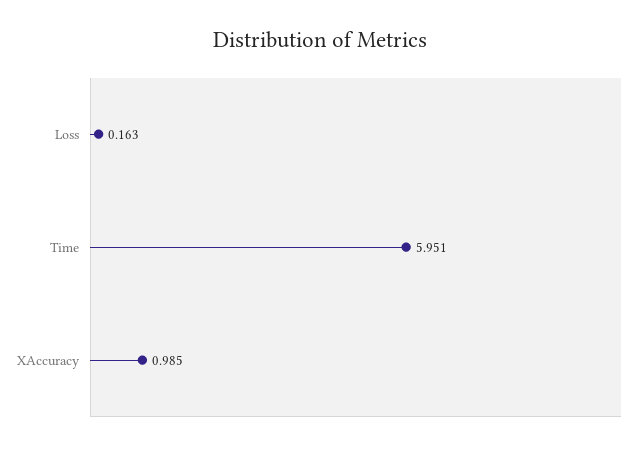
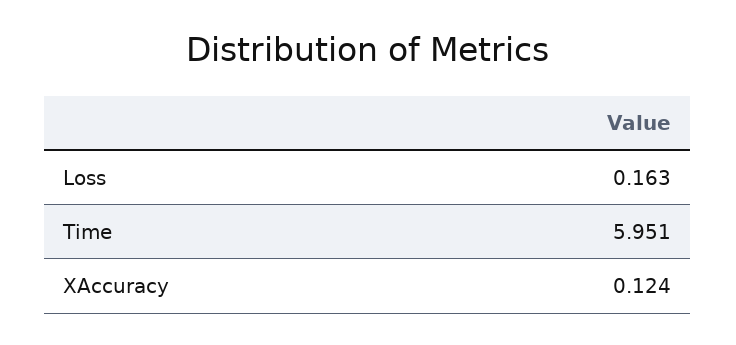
XAccuracy: 0.985 -> 0.124

